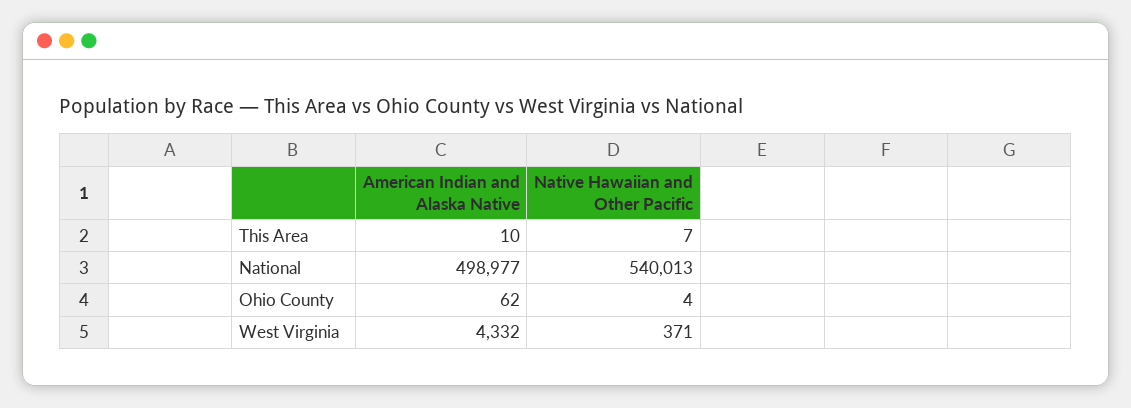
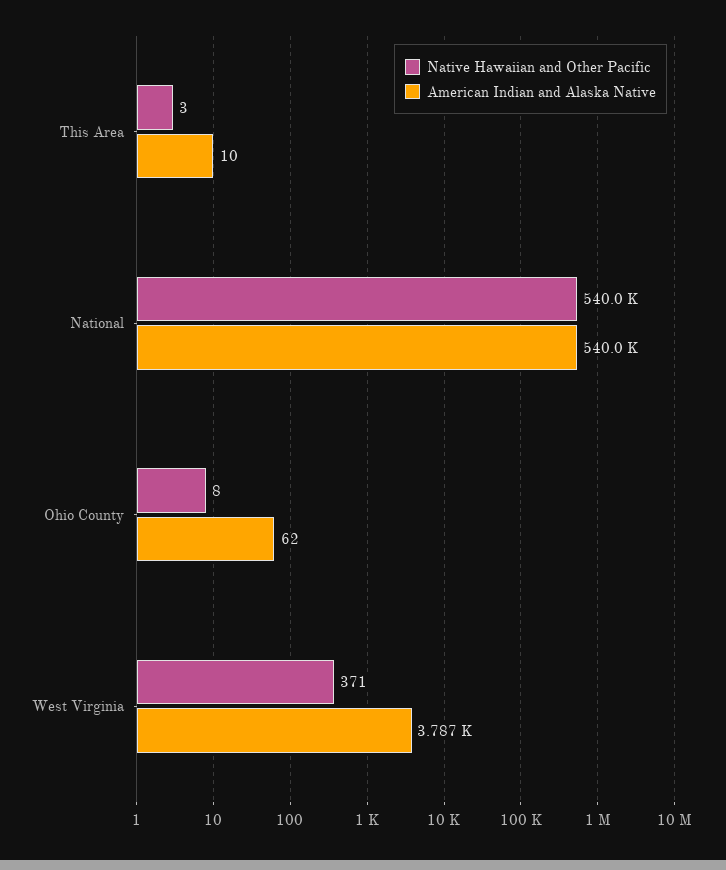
Native Hawaiian and Other Pacific, This Area: 7 -> 3
American Indian and Alaska Native, National: 498977 -> 540000
Native Hawaiian and Other Pacific, Ohio County: 4 -> 8
American Indian and Alaska Native, West Virginia: 4332 -> 3787

